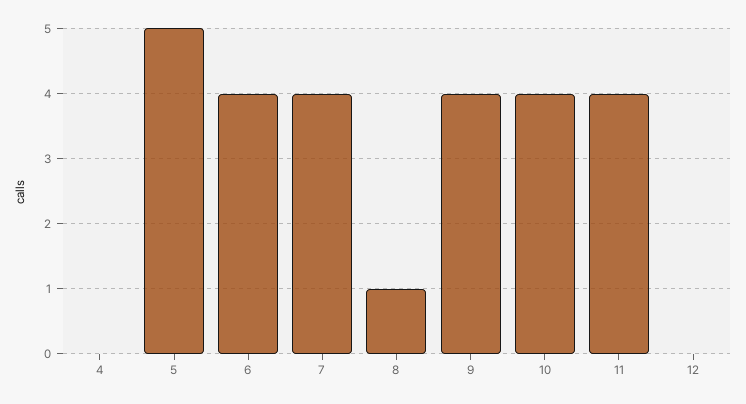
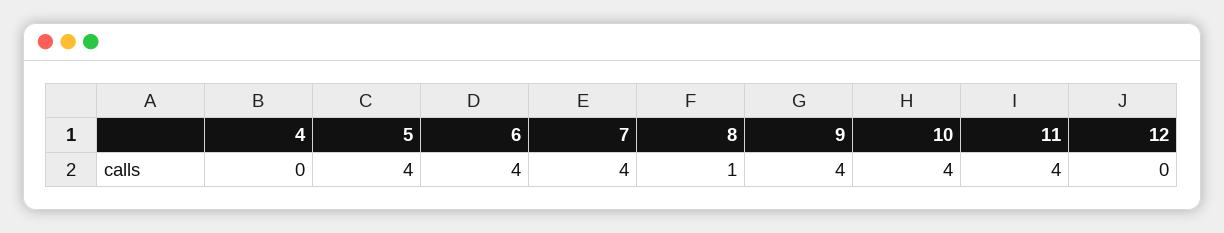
5: 5 -> 4

